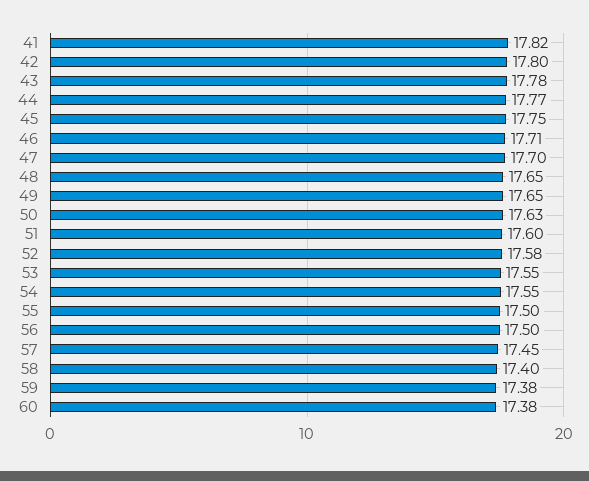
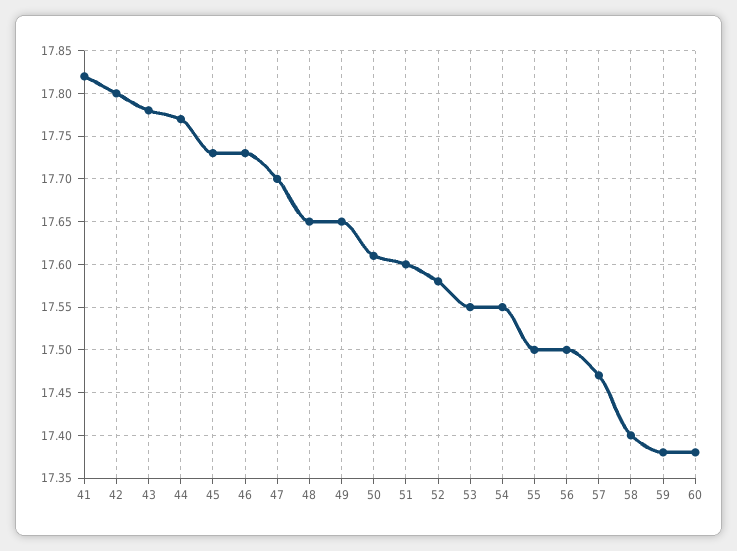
45: 17.75 -> 17.73
46: 17.71 -> 17.73
50: 17.63 -> 17.61
57: 17.45 -> 17.47

